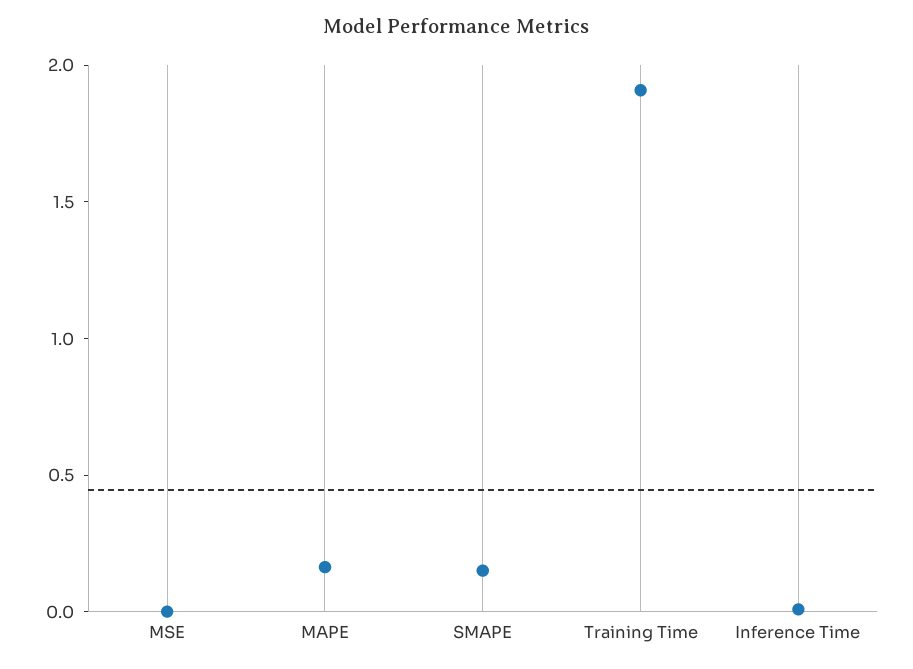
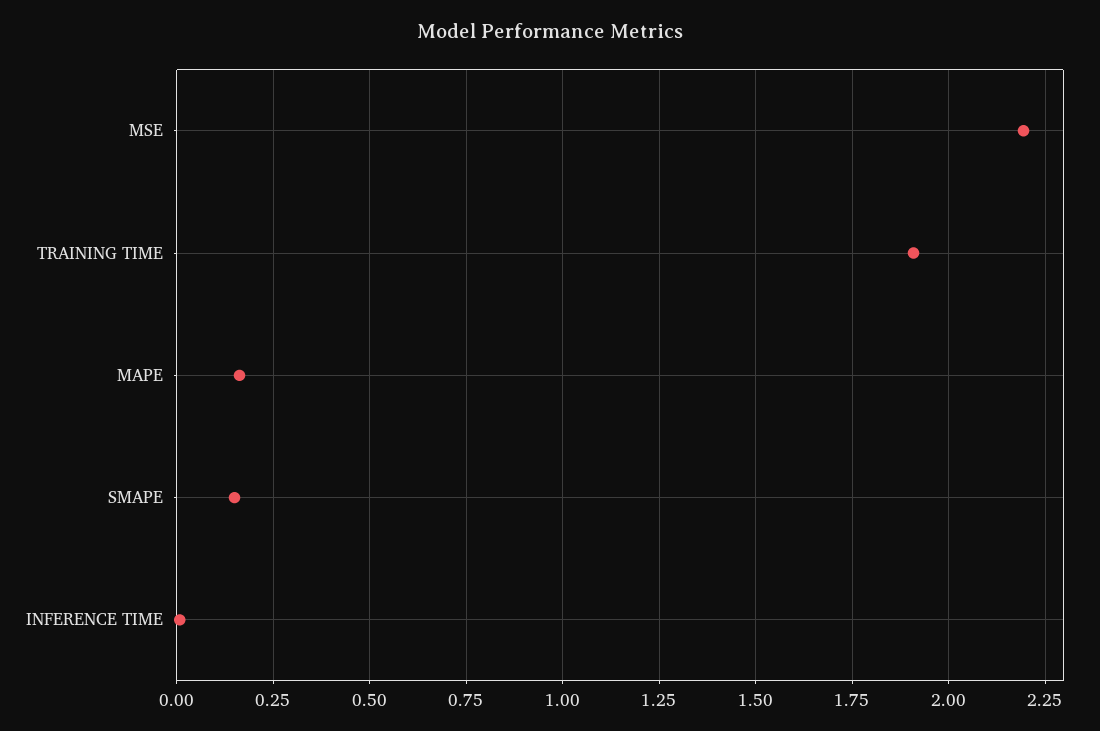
MSE: 0 -> 2.2

